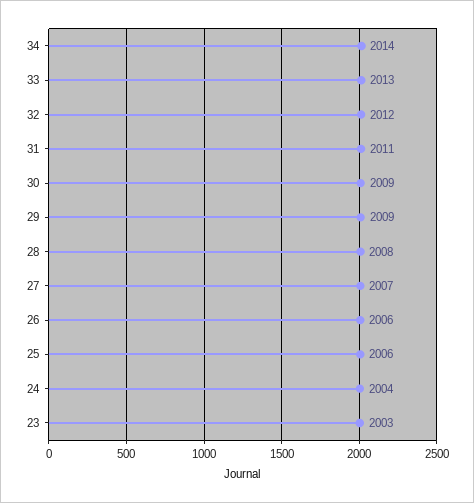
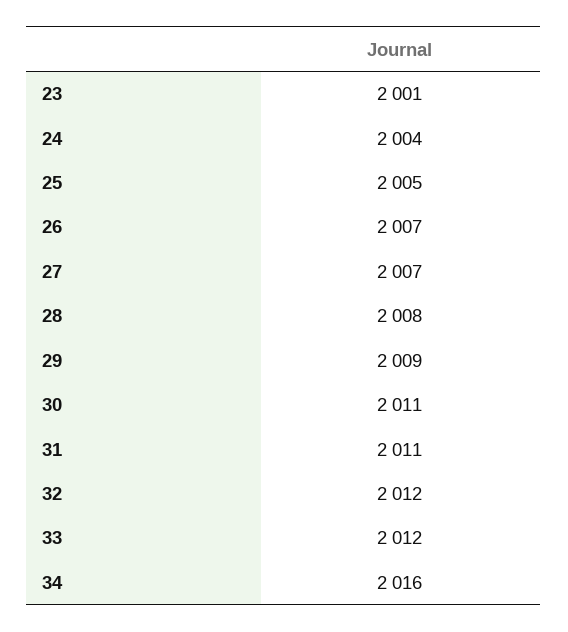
34: 2014 -> 2016
33: 2013 -> 2012
30: 2009 -> 2011
26: 2006 -> 2007
25: 2006 -> 2005
23: 2003 -> 2001

